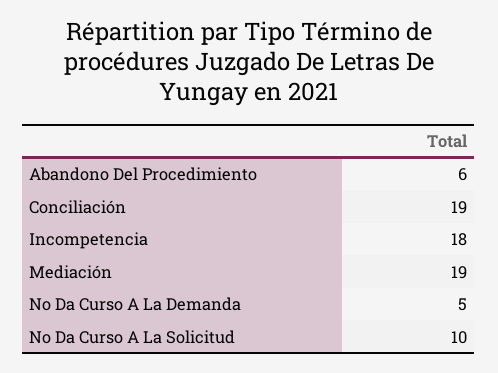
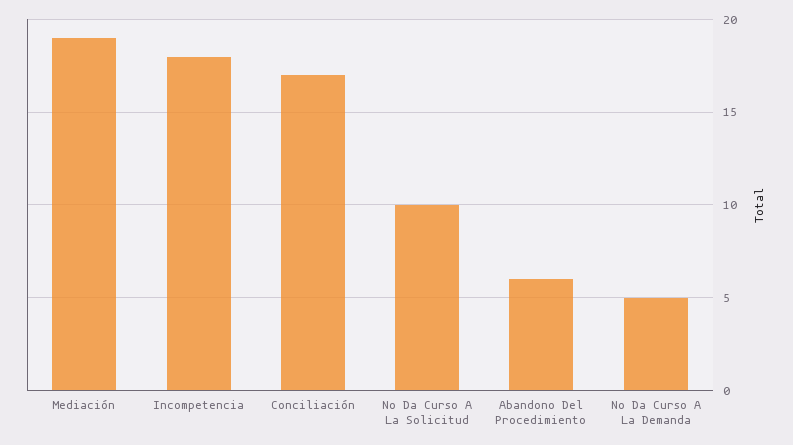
Conciliación: 19 -> 17

